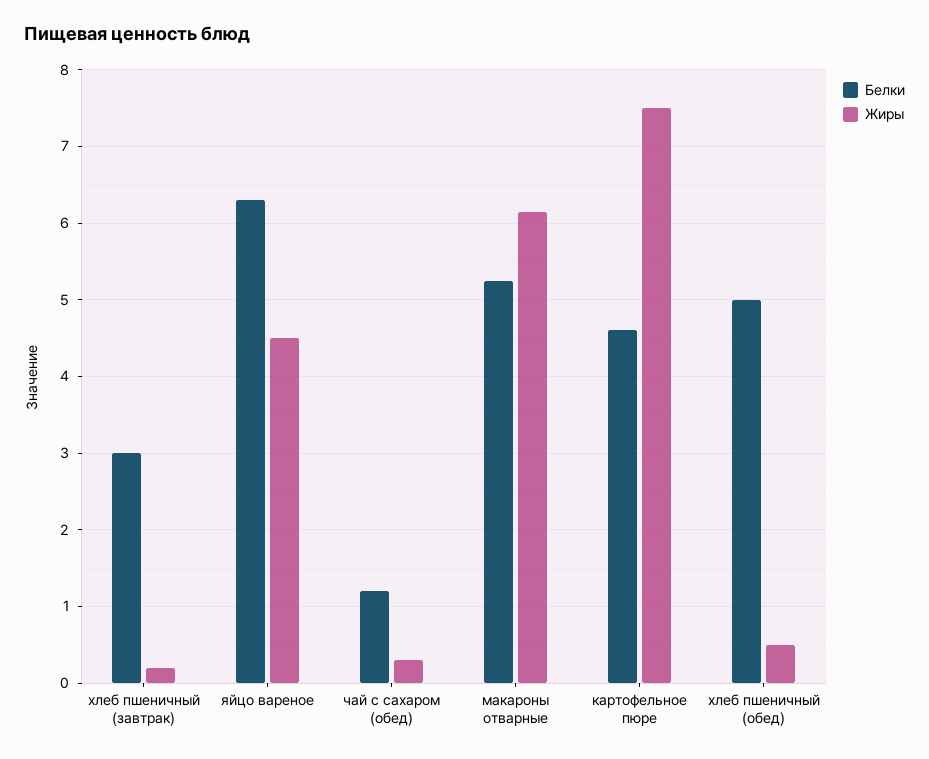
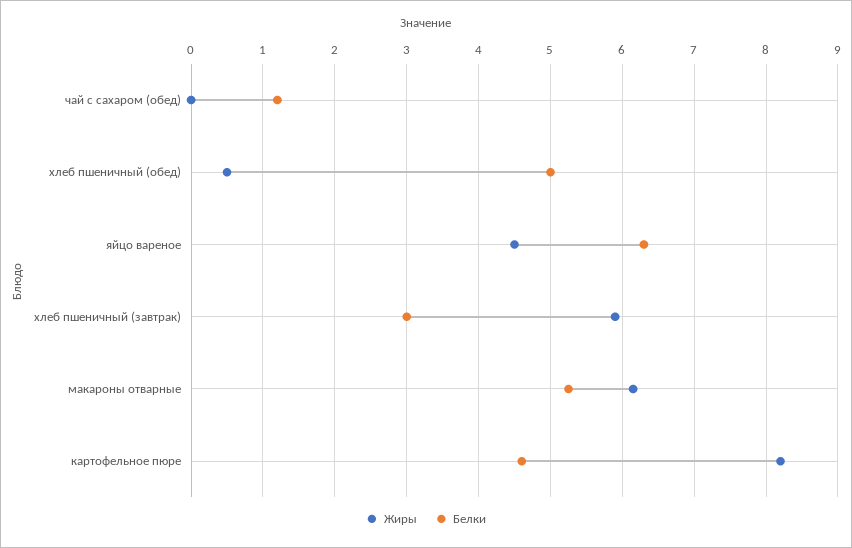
Жиры, хлеб пшеничный (завтрак): 0.2 -> 5.9
Жиры, чай с сахаром (обед): 0.3 -> 0
Жиры, картофельное пюре: 7.5 -> 8.2

